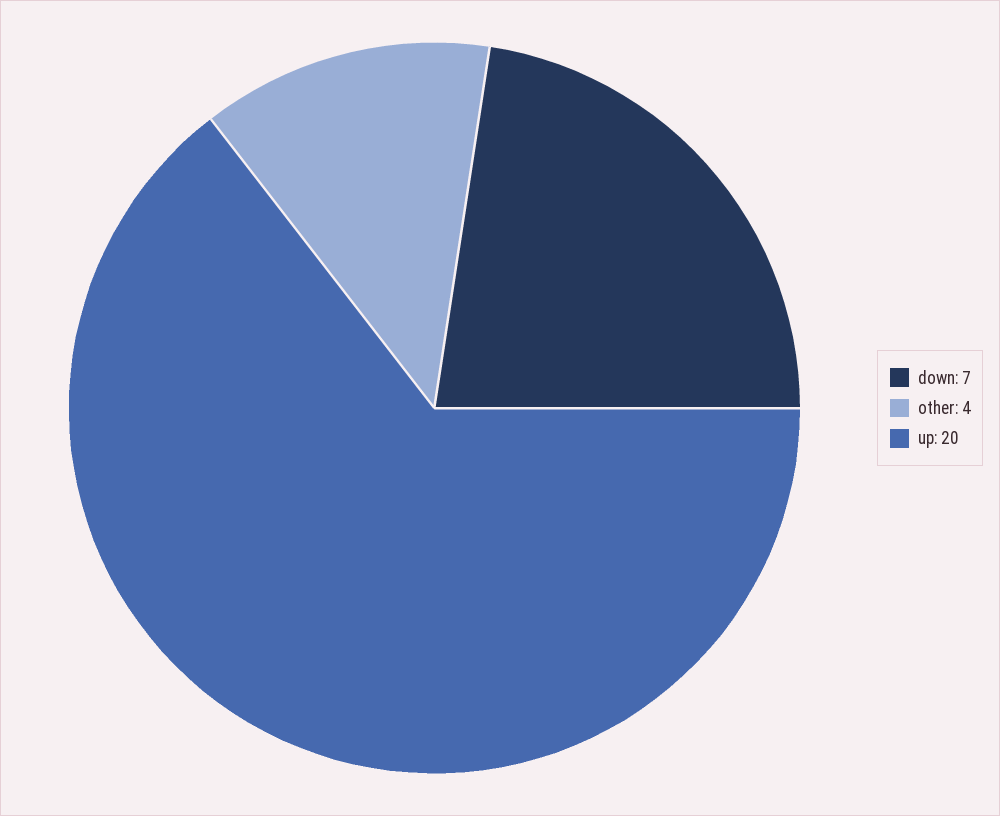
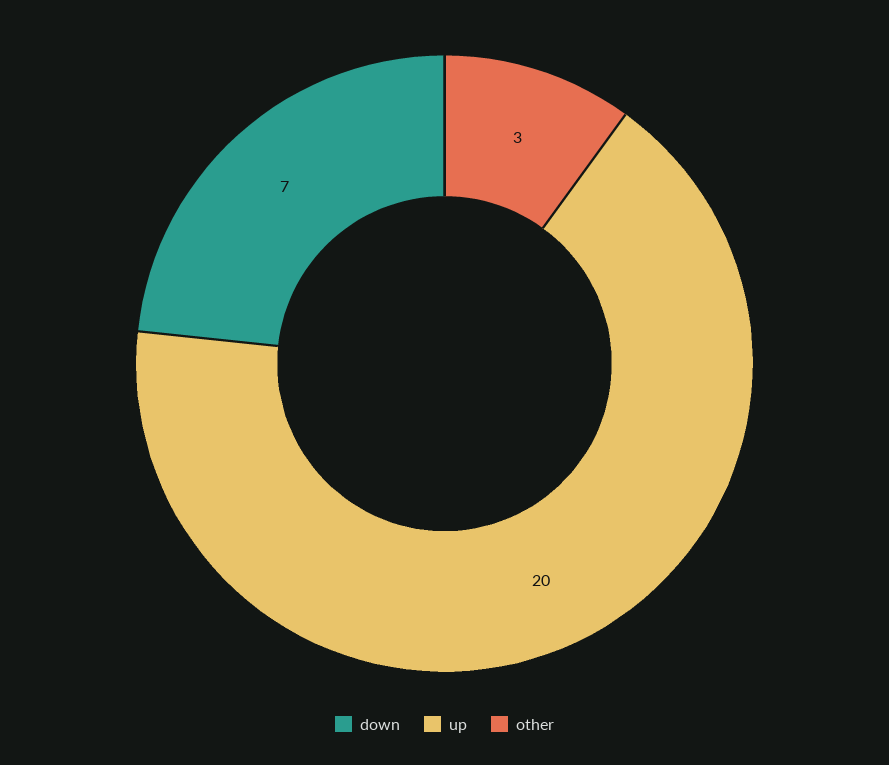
other: 4 -> 3

